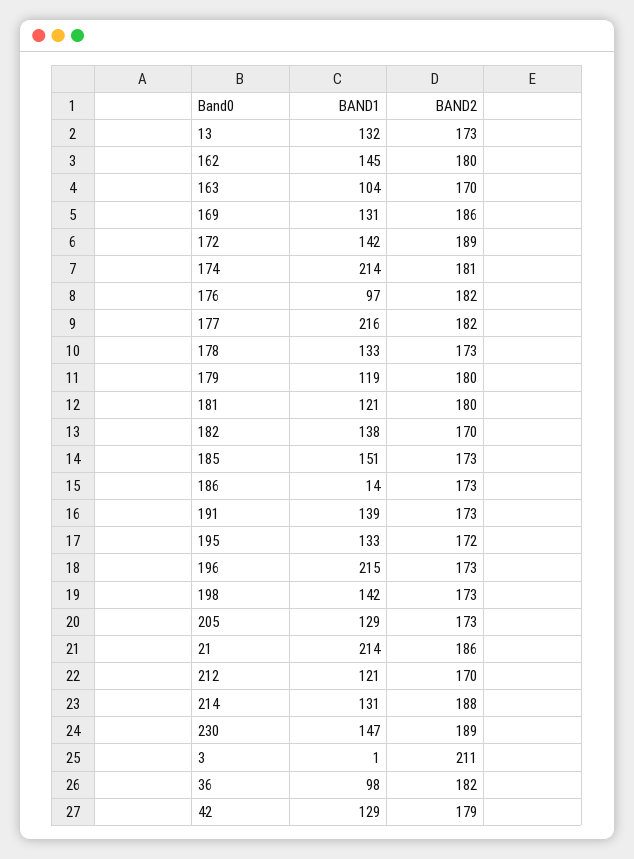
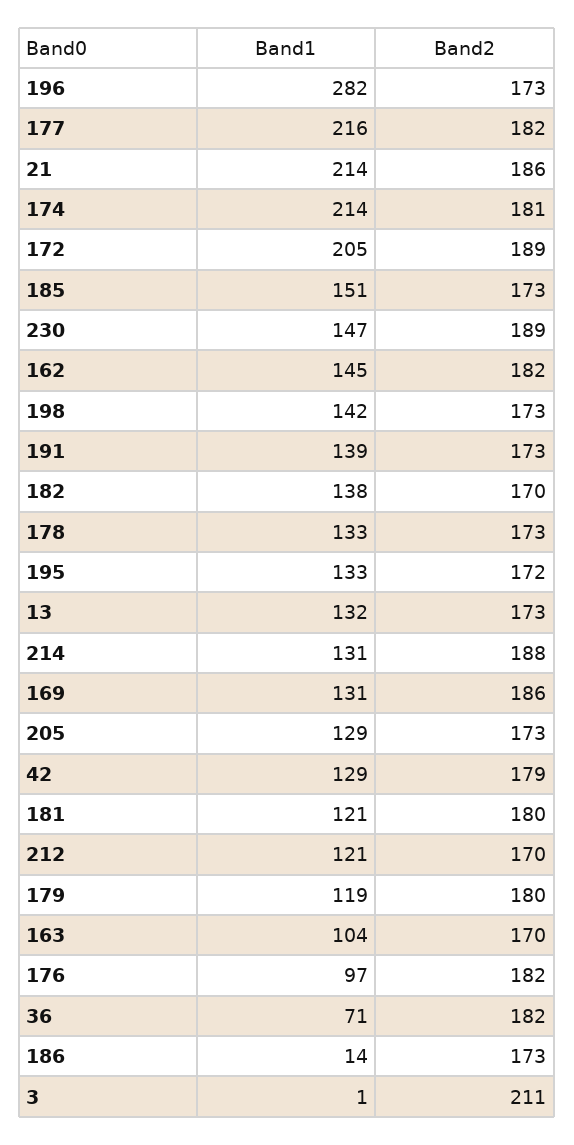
BAND2, 162: 180 -> 182
BAND1, 172: 142 -> 205
BAND1, 196: 215 -> 282
BAND1, 36: 98 -> 71

